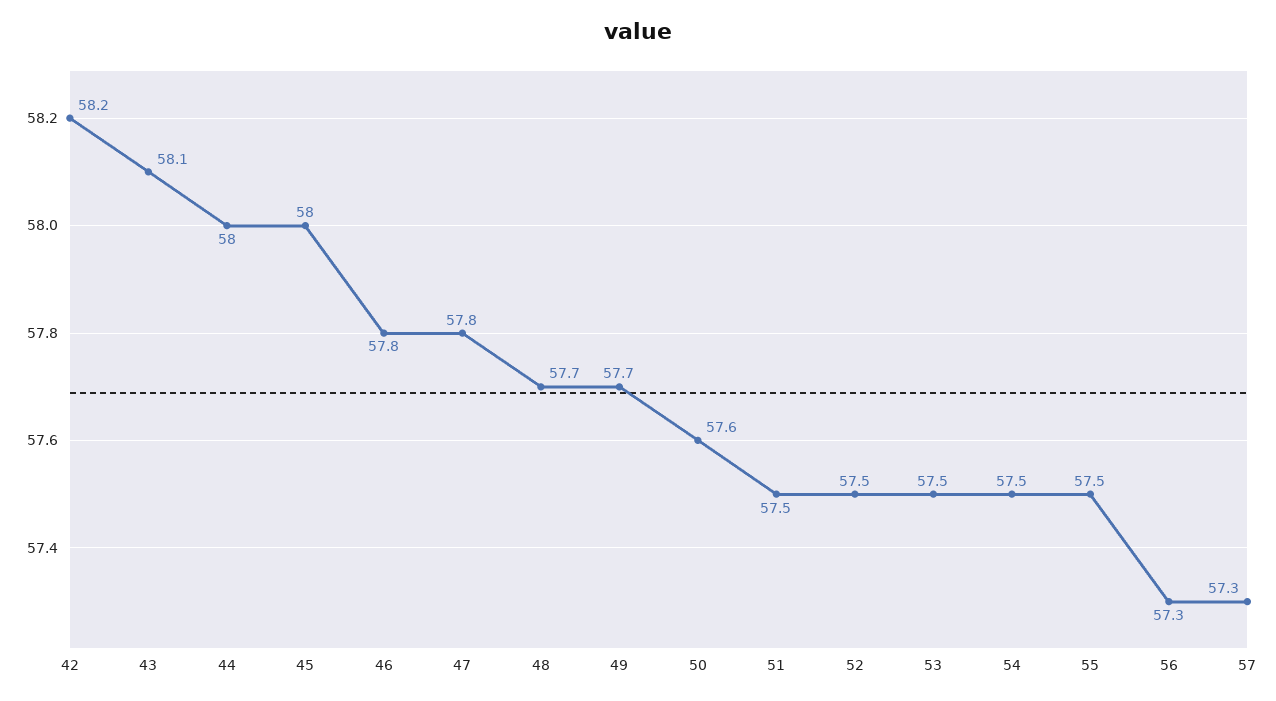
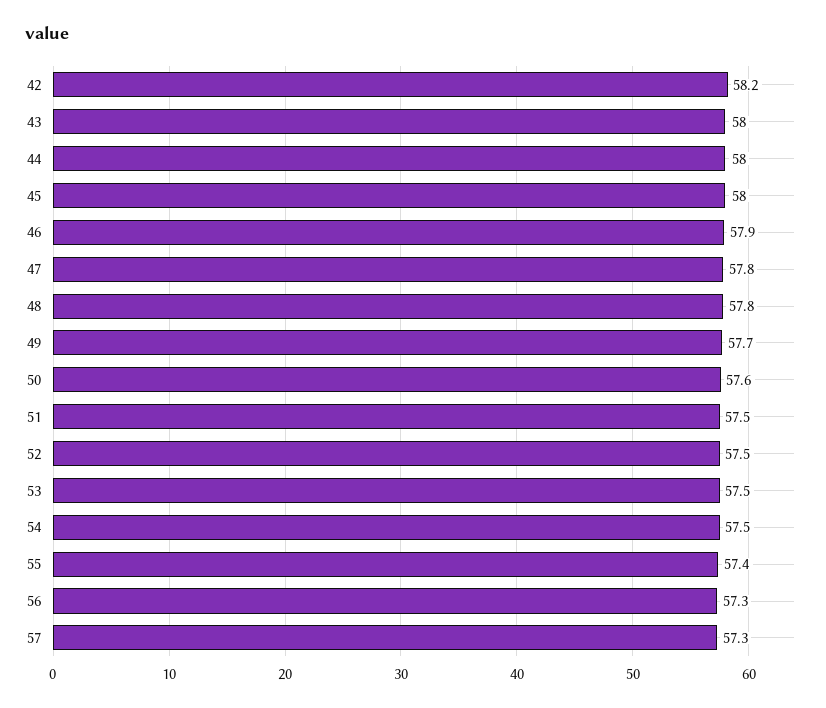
43: 58.1 -> 58
46: 57.8 -> 57.9
48: 57.7 -> 57.8
55: 57.5 -> 57.4

